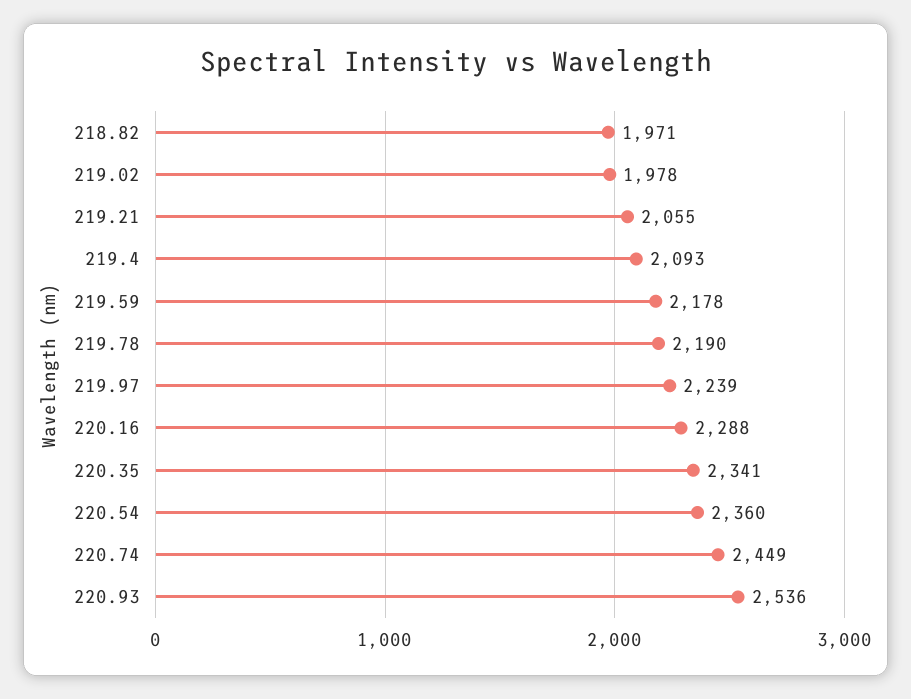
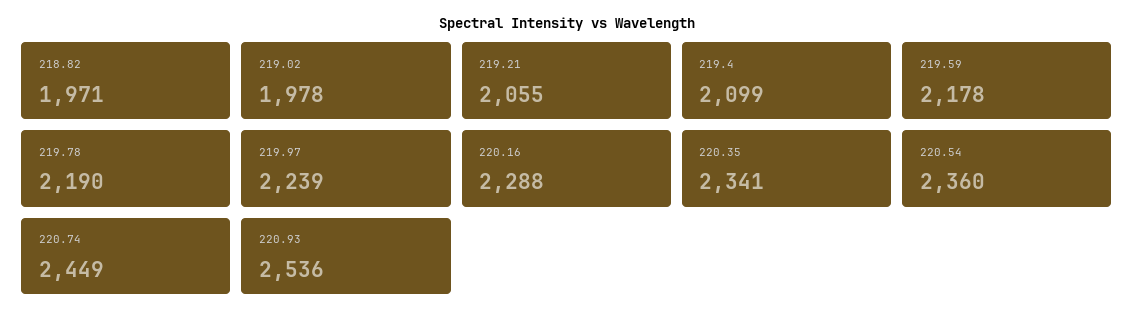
219.4: 2093 -> 2099

